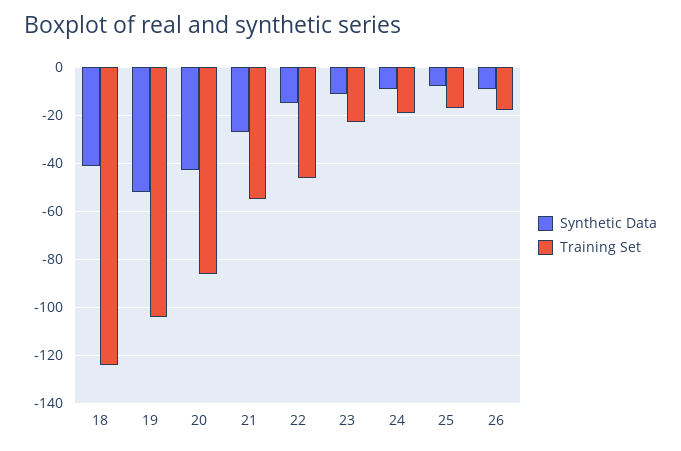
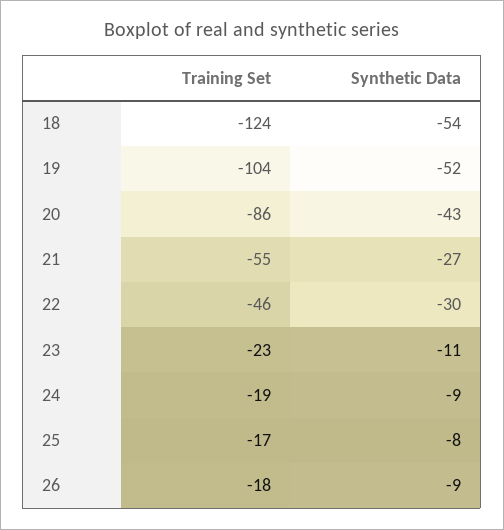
Synthetic Data, 18: -40 -> -54
Synthetic Data, 22: -15 -> -30

